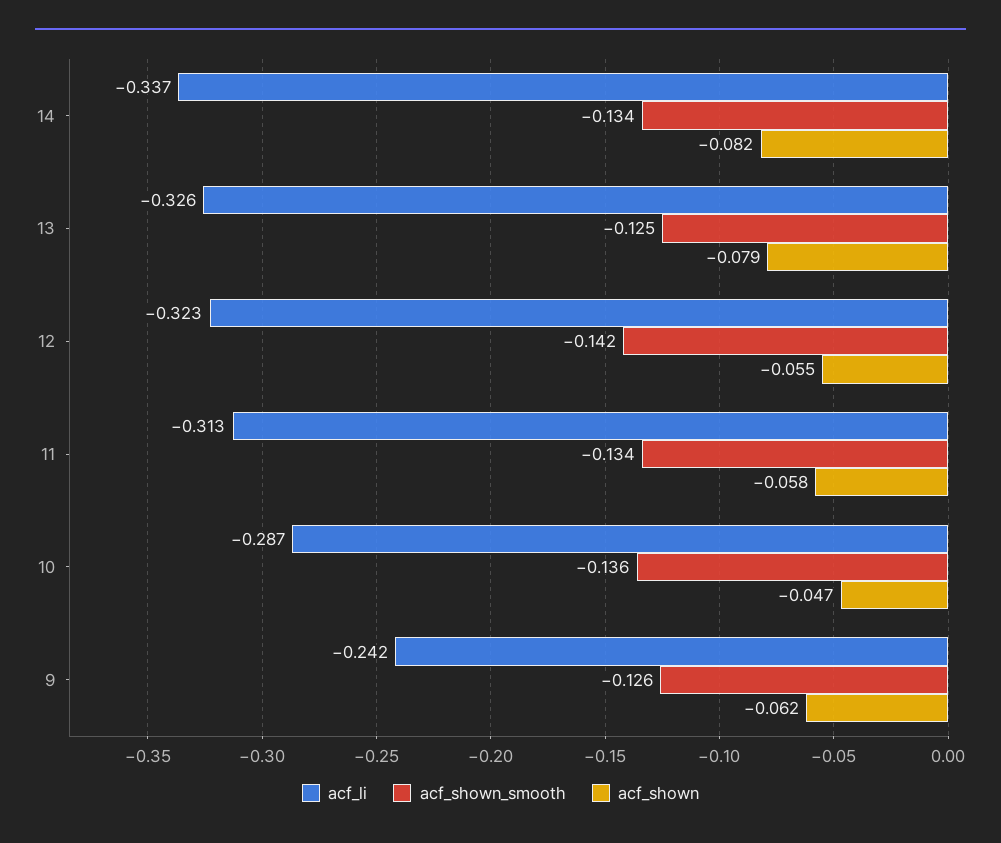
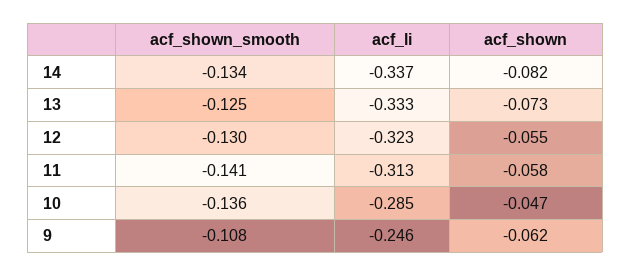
acf_li, 13: -0.326 -> -0.333
acf_shown, 13: -0.079 -> -0.073
acf_shown_smooth, 12: -0.142 -> -0.13
acf_shown_smooth, 11: -0.134 -> -0.141
acf_li, 10: -0.287 -> -0.285
acf_li, 9: -0.242 -> -0.246
acf_shown_smooth, 9: -0.126 -> -0.108

